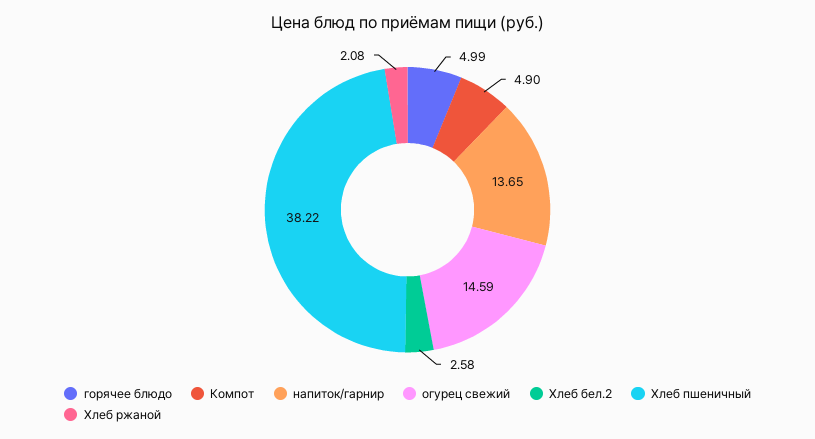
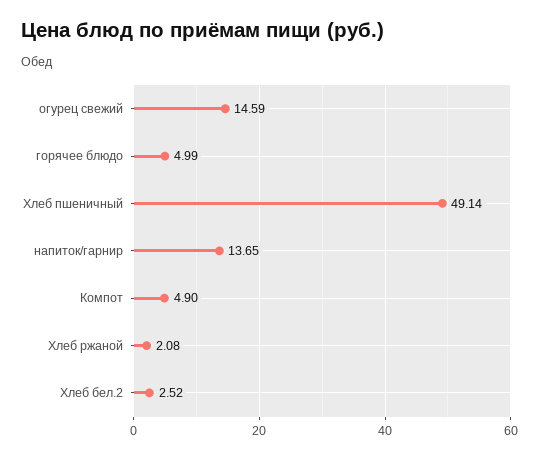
Хлеб бел.2: 2.58 -> 2.52
Хлеб пшеничный: 38.22 -> 49.14

